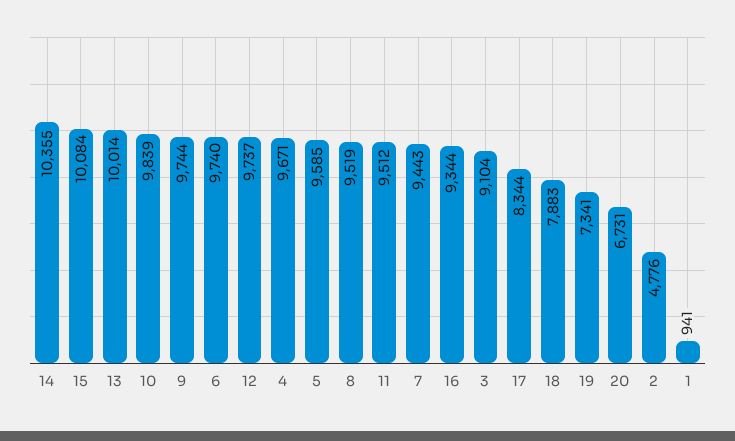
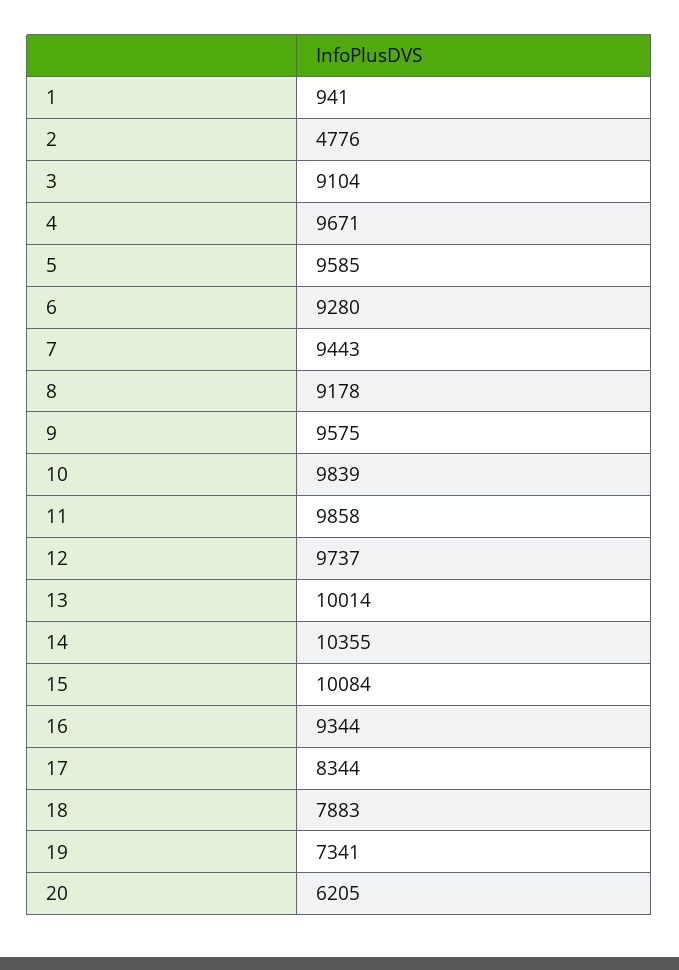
9: 9744 -> 9575
6: 9740 -> 9280
8: 9519 -> 9178
11: 9512 -> 9858
20: 6731 -> 6205

